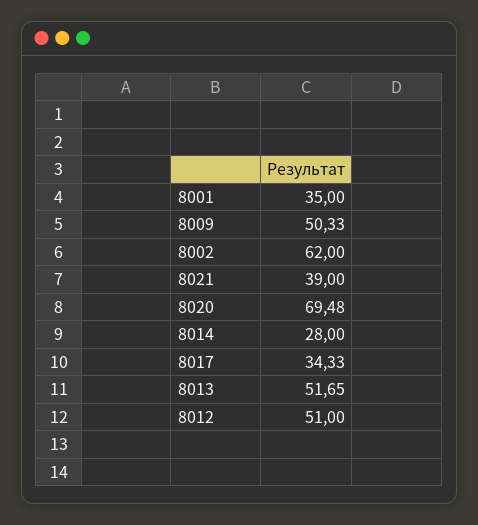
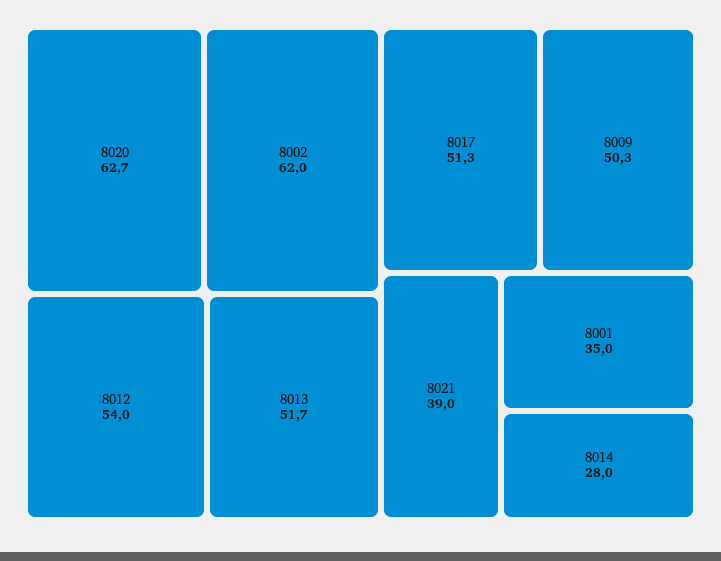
8020: 69.48 -> 62.7
8017: 34.33 -> 51.3
8012: 51 -> 54

